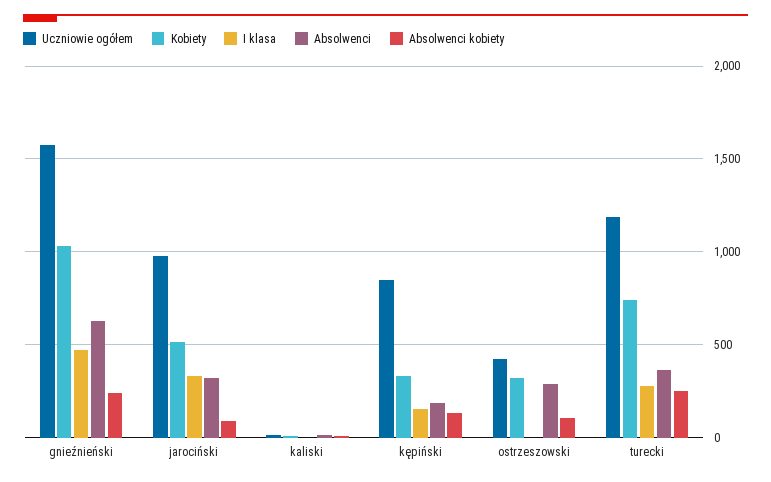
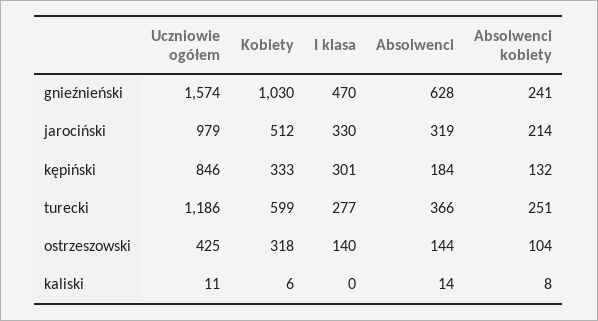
Absolwenci kobiety, jarociński: 100 -> 214
I klasa, kępiński: 150 -> 301
I klasa, ostrzeszowski: 0 -> 140
Absolwenci, ostrzeszowski: 300 -> 144
Kobiety, turecki: 750 -> 599

